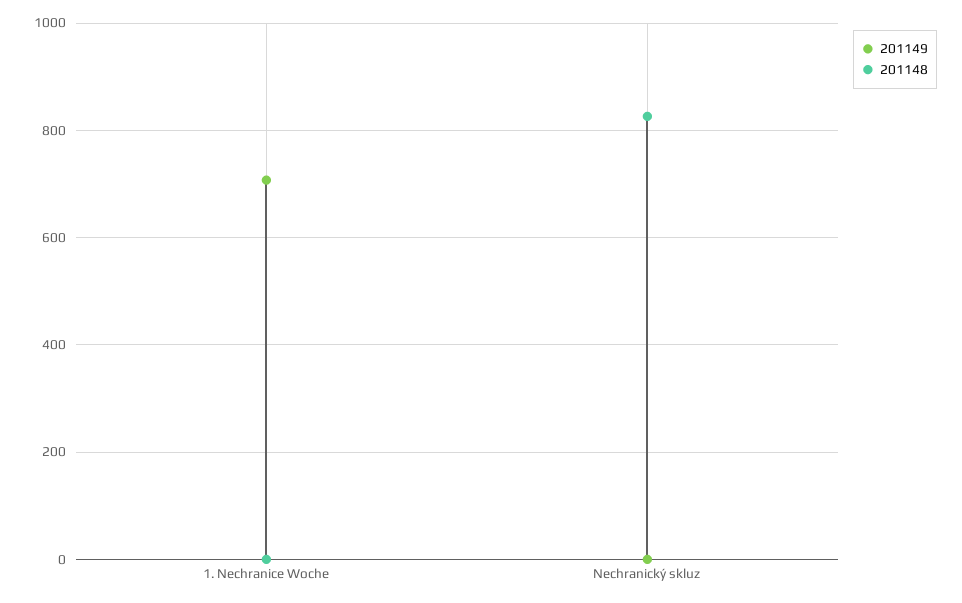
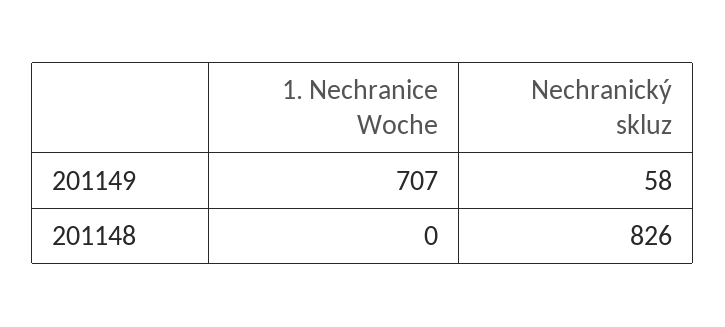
201149, Nechranický skluz: 0 -> 58

